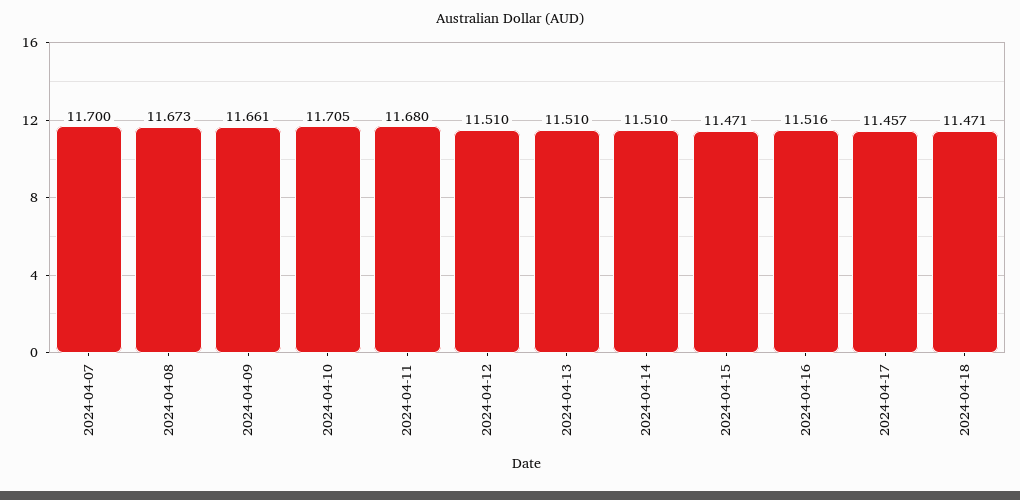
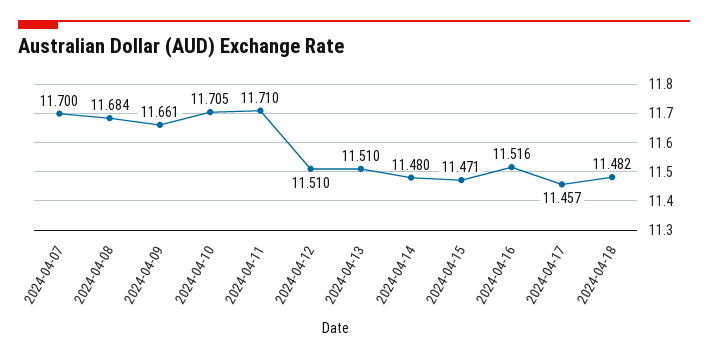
2024-04-08: 11.673 -> 11.684
2024-04-11: 11.68 -> 11.71
2024-04-14: 11.51 -> 11.48
2024-04-18: 11.471 -> 11.482

